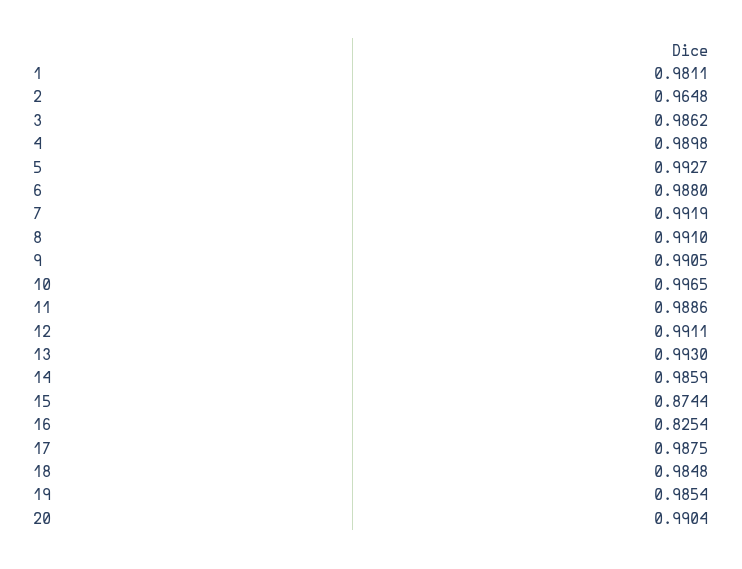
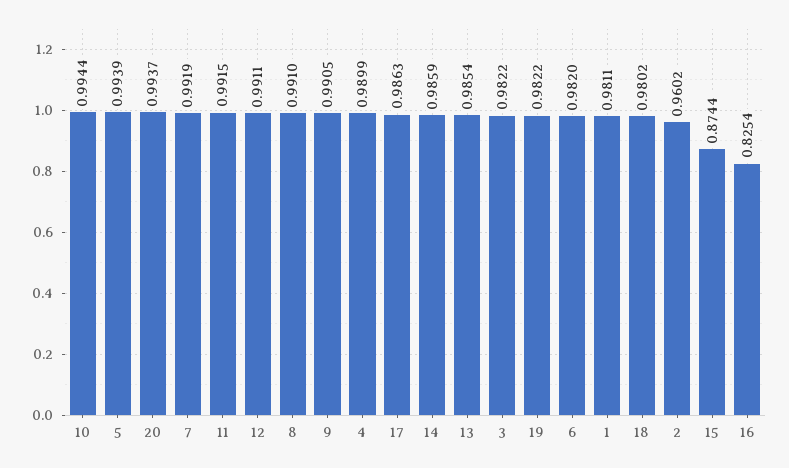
2: 0.9648 -> 0.9602
3: 0.9862 -> 0.9822
4: 0.9898 -> 0.9899
5: 0.9927 -> 0.9939
6: 0.988 -> 0.982
10: 0.9965 -> 0.9944
11: 0.9886 -> 0.9915
13: 0.993 -> 0.9854
17: 0.9875 -> 0.9863
18: 0.9848 -> 0.9802
19: 0.9854 -> 0.9822
20: 0.9904 -> 0.9937

